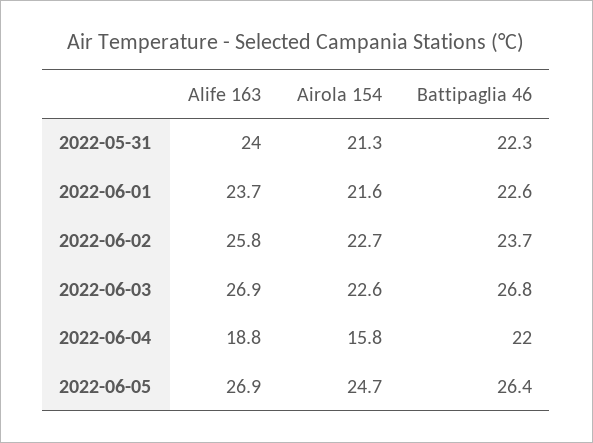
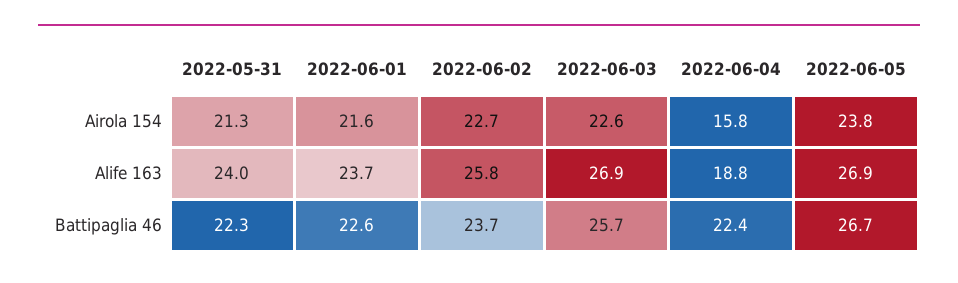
Battipaglia 46, 2022-06-03: 26.8 -> 25.7
Battipaglia 46, 2022-06-04: 22 -> 22.4
Airola 154, 2022-06-05: 24.7 -> 23.8
Battipaglia 46, 2022-06-05: 26.4 -> 26.7

